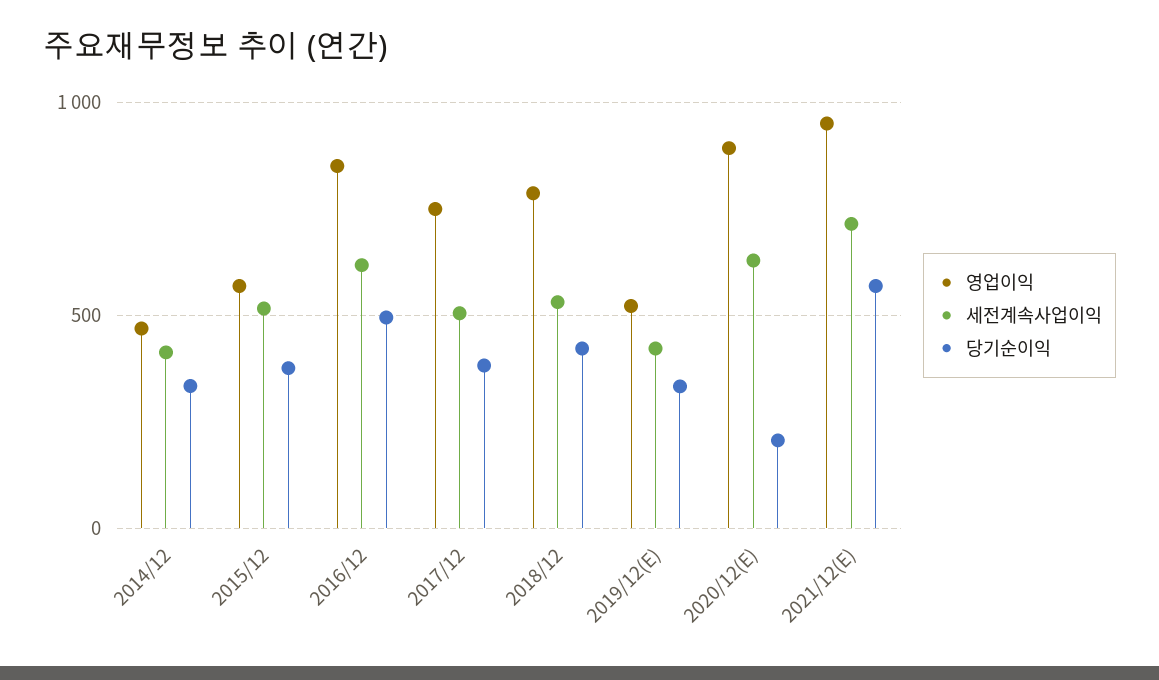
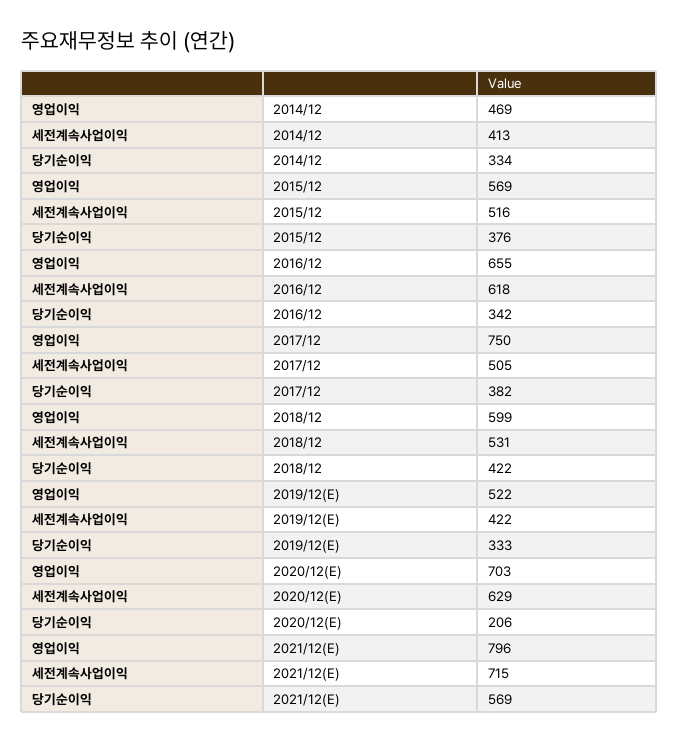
영업이익, 2016/12: 850 -> 655
당기순이익, 2016/12: 500 -> 342
영업이익, 2018/12: 800 -> 599
영업이익, 2020/12(E): 900 -> 703
영업이익, 2021/12(E): 950 -> 796

